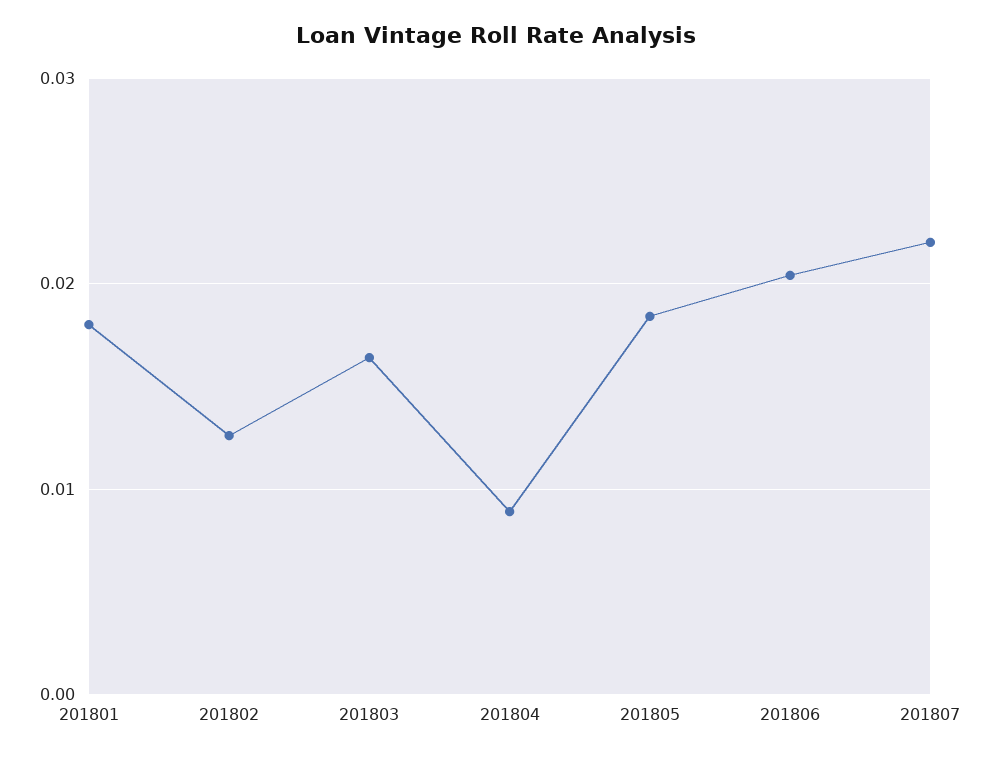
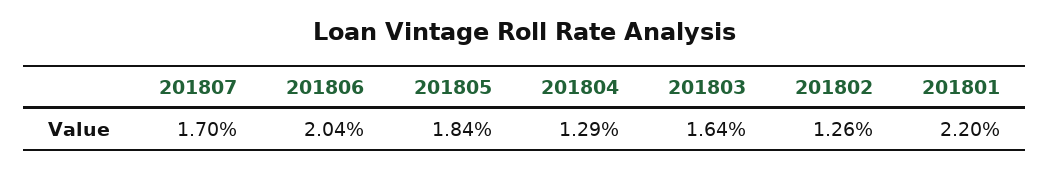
201801: 0.018 -> 0.022
201804: 0.009 -> 0.0129
201807: 0.022 -> 0.017

